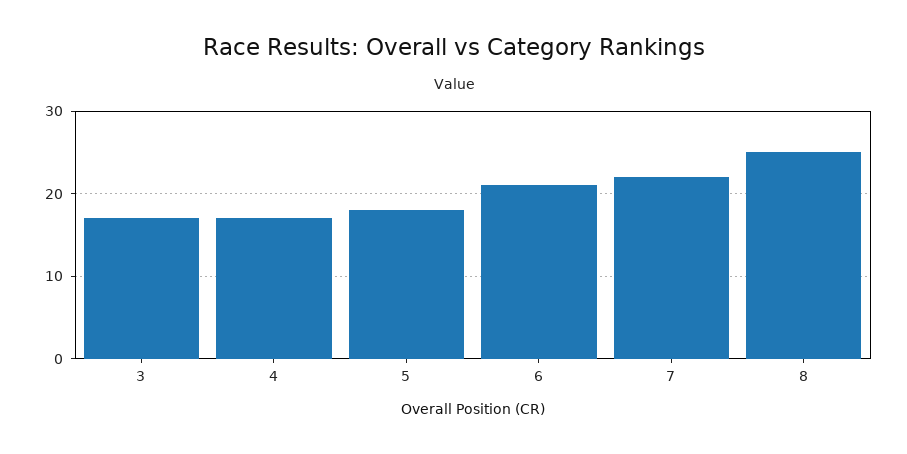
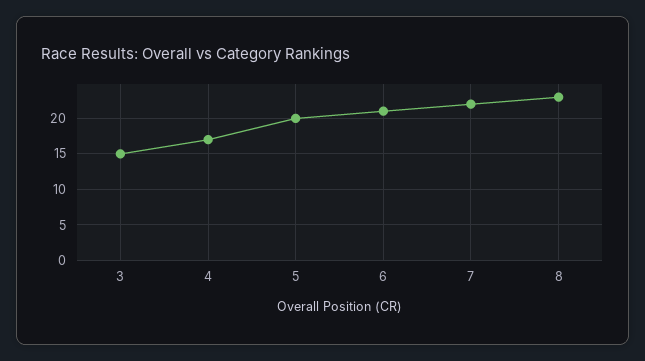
3: 17 -> 15
5: 18 -> 20
8: 25 -> 23

